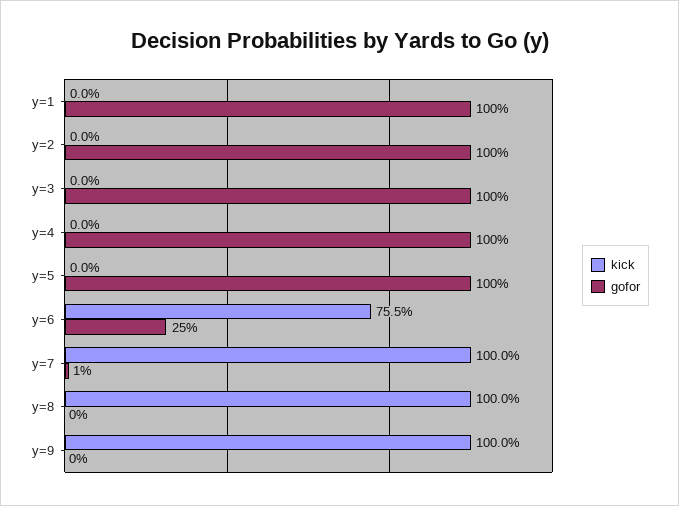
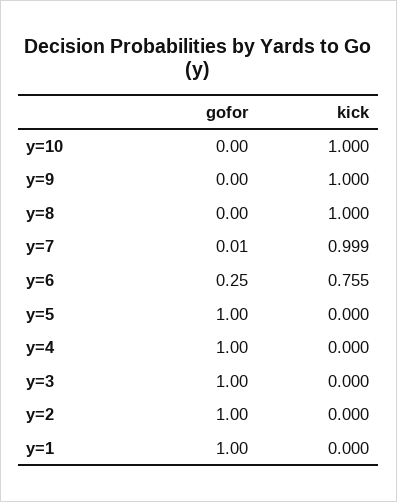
kick, y=7: 1 -> 0.999
gofor, y=10: none -> 0
kick, y=10: none -> 1

